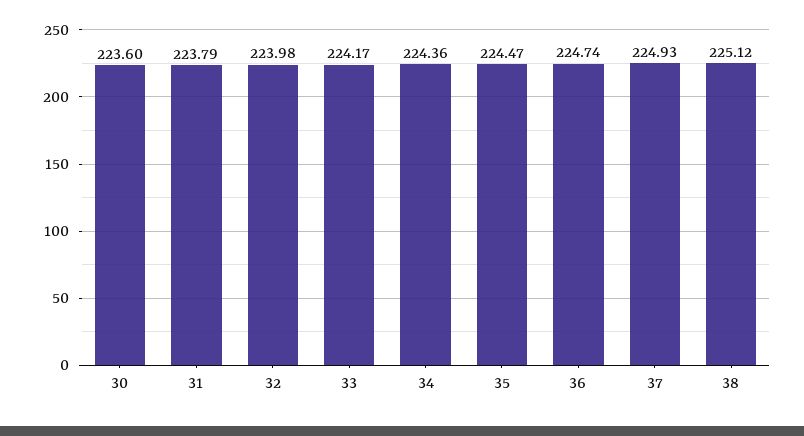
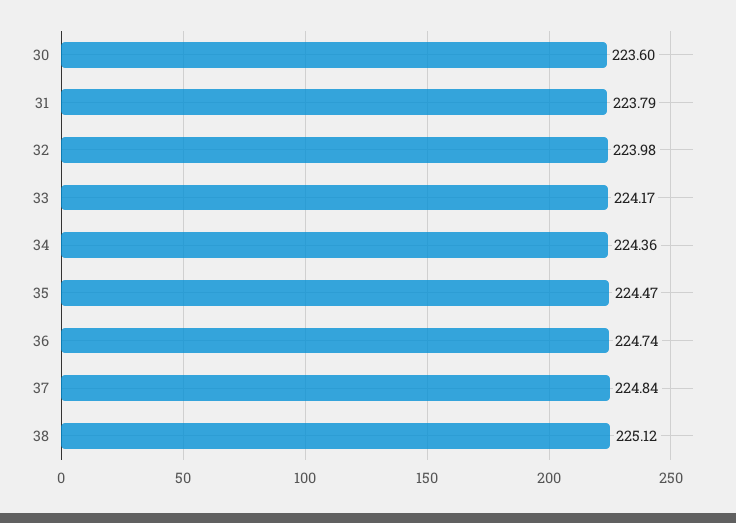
37: 224.93 -> 224.84

